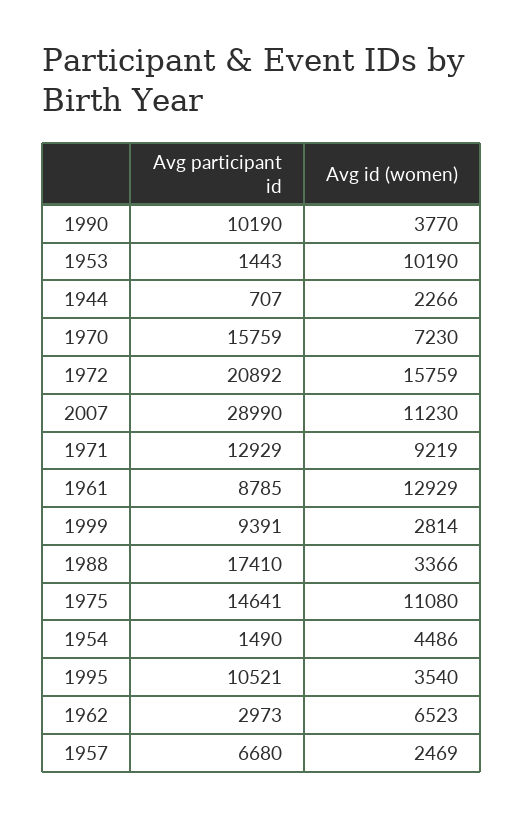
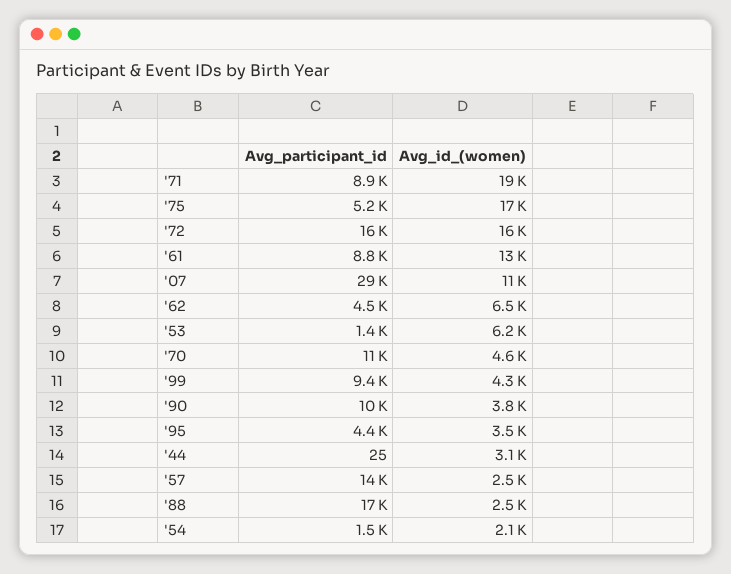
Avg id (women), 1953: 10190 -> 6200
Avg participant id, 1944: 707 -> 25
Avg id (women), 1944: 2266 -> 3100
Avg participant id, 1970: 15759 -> 11000
Avg id (women), 1970: 7230 -> 4600
Avg participant id, 1972: 20892 -> 16000
Avg participant id, 1971: 12929 -> 8900
Avg id (women), 1971: 9219 -> 19000
Avg id (women), 1999: 2814 -> 4300
Avg id (women), 1988: 3366 -> 2500
Avg participant id, 1975: 14641 -> 5200
Avg id (women), 1975: 11080 -> 17000
Avg id (women), 1954: 4486 -> 2100
Avg participant id, 1995: 10521 -> 4400
Avg participant id, 1962: 2973 -> 4500
Avg participant id, 1957: 6680 -> 14000

